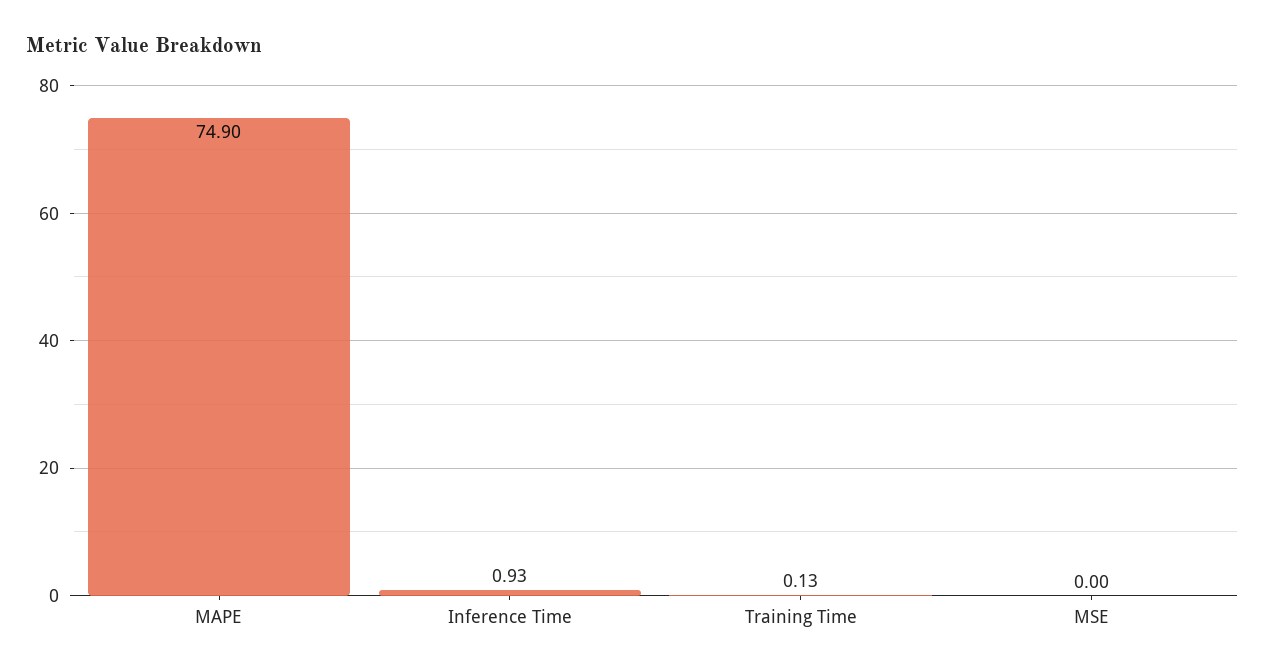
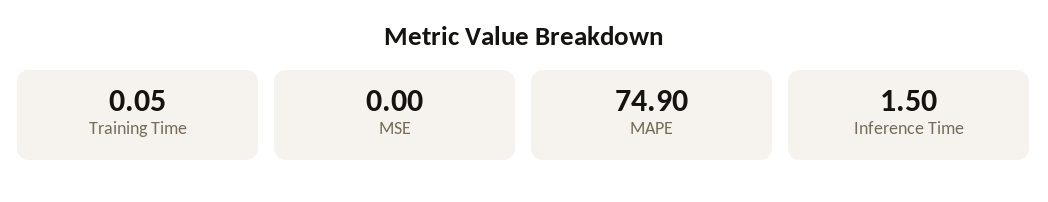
Inference Time: 0.93 -> 1.5
Training Time: 0.13 -> 0.05

